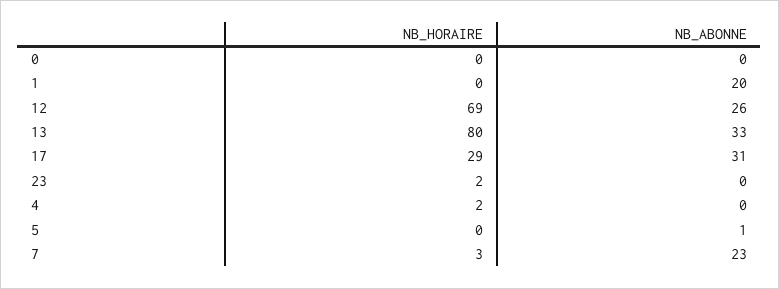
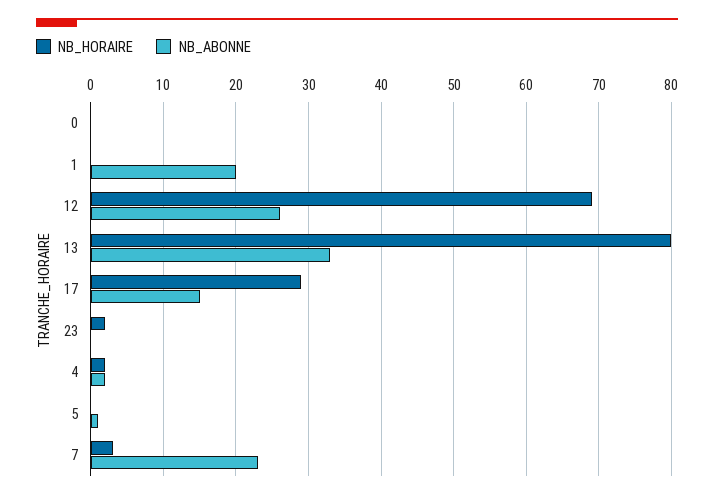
NB_ABONNE, 17: 31 -> 15
NB_ABONNE, 4: 0 -> 2

